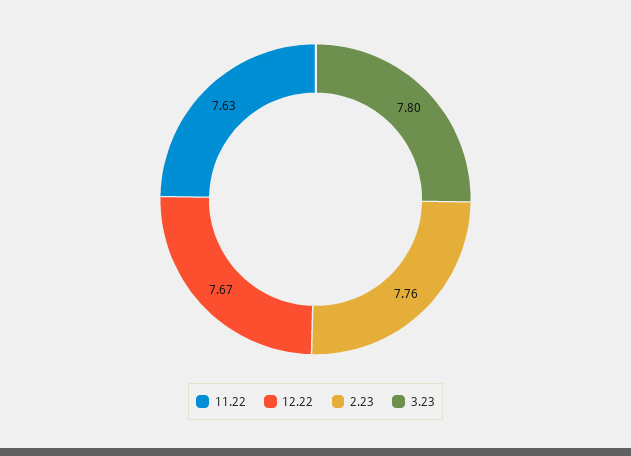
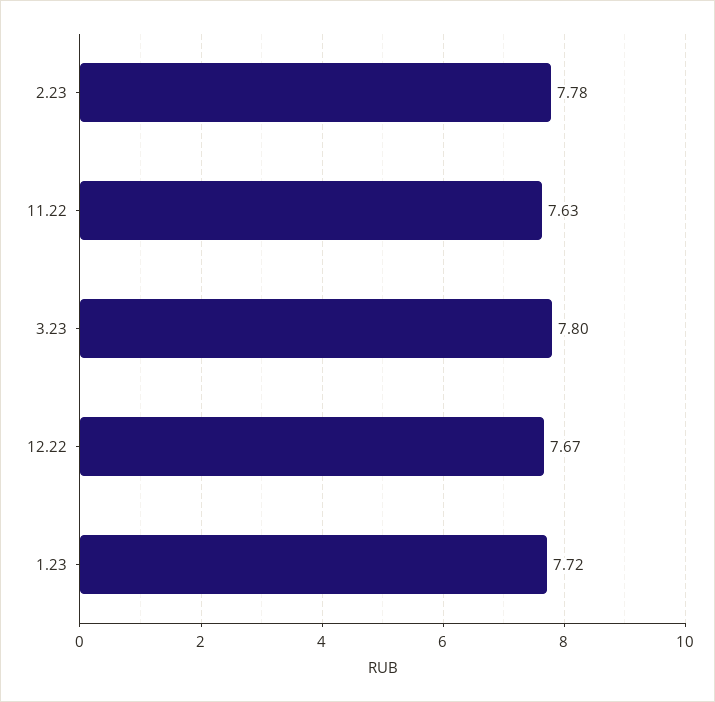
2.23: 7.76 -> 7.78
1.23: none -> 7.72

